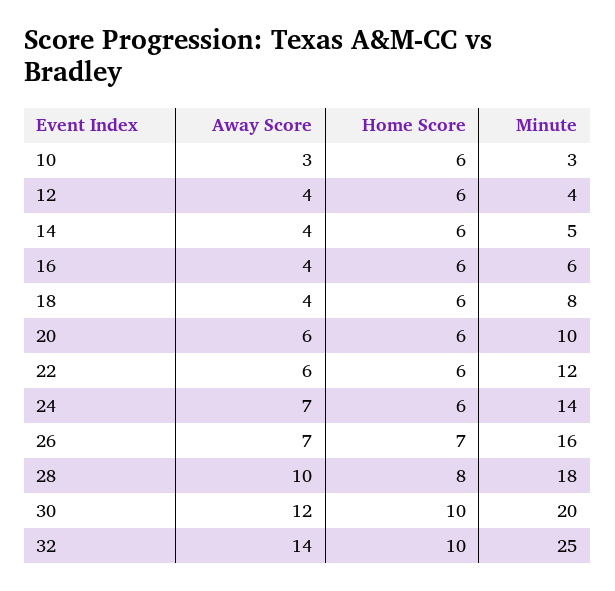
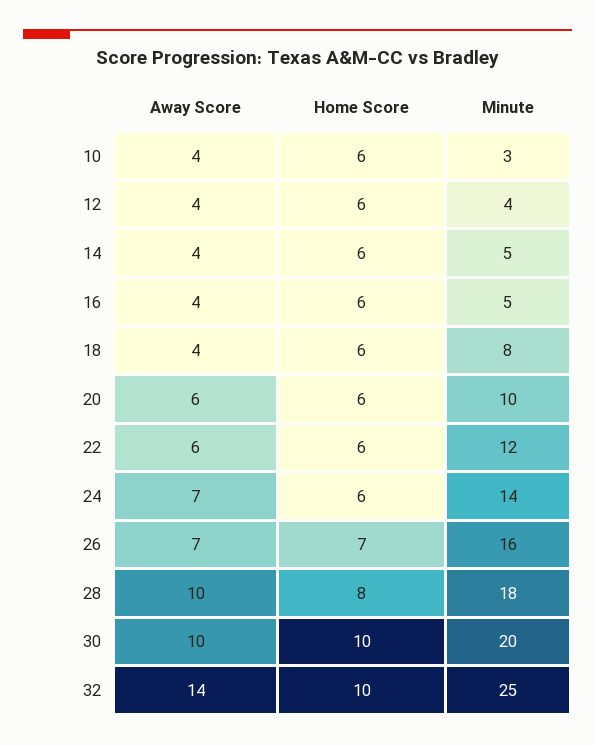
Away Score, 10: 3 -> 4
Minute, 16: 6 -> 5
Away Score, 30: 12 -> 10

